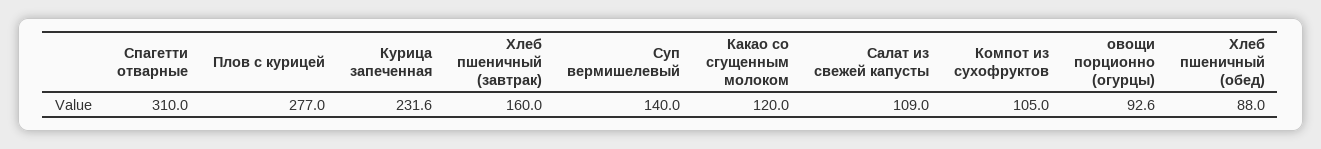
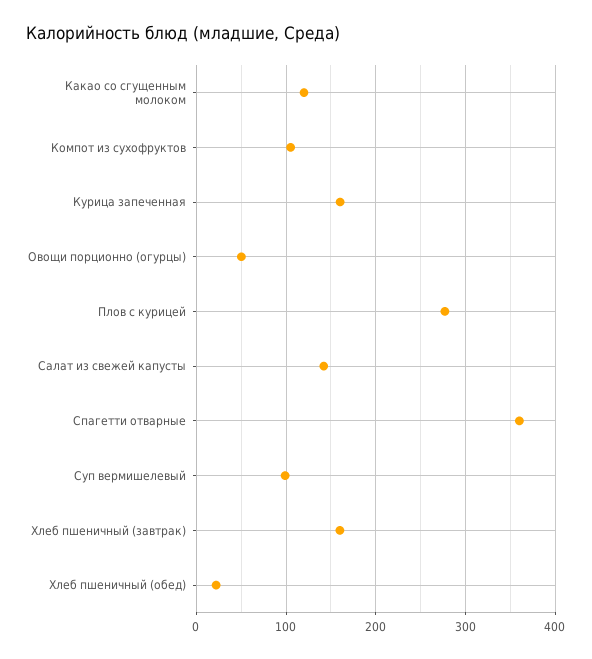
Спагетти отварные: 310 -> 360
Курица запеченная: 231.6 -> 160
Суп вермишелевый: 140 -> 100
Салат из свежей капусты: 109 -> 140
овощи порционно (огурцы): 92.6 -> 50
Хлеб пшеничный (обед): 88 -> 20

